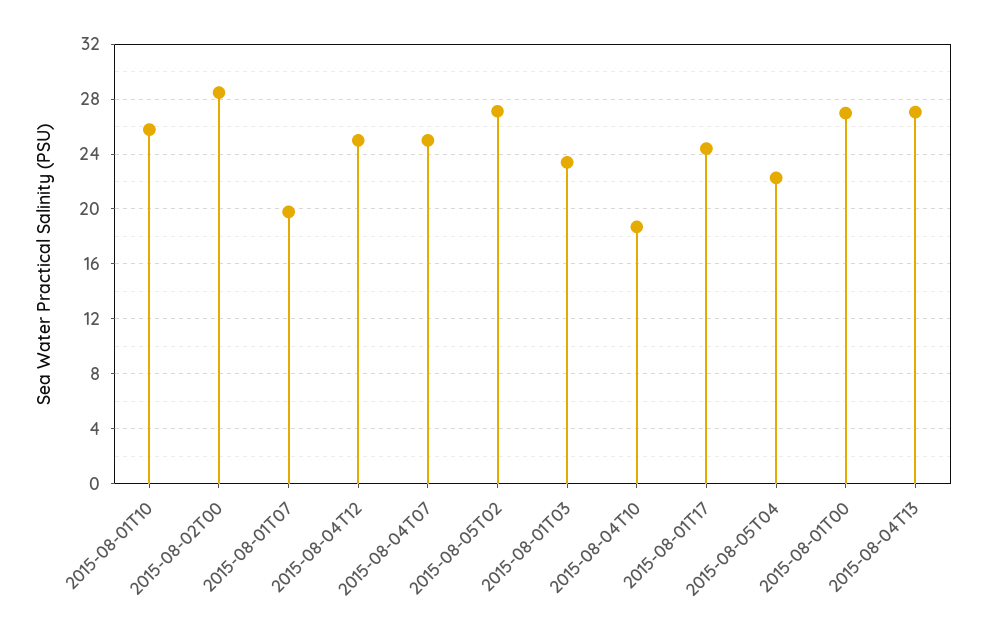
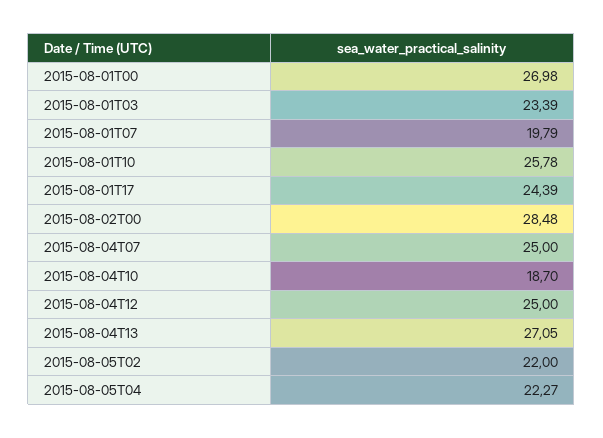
2015-08-05T02: 27 -> 22

